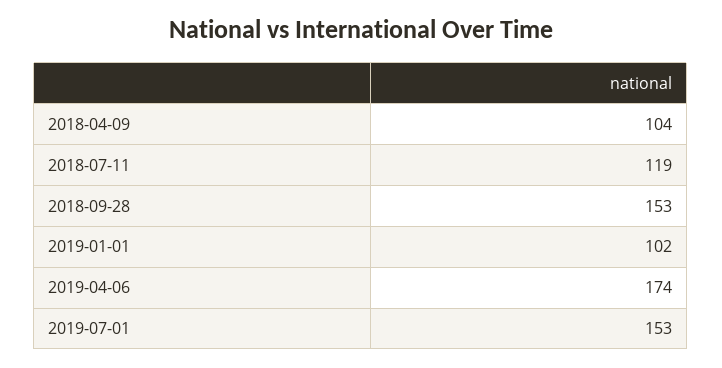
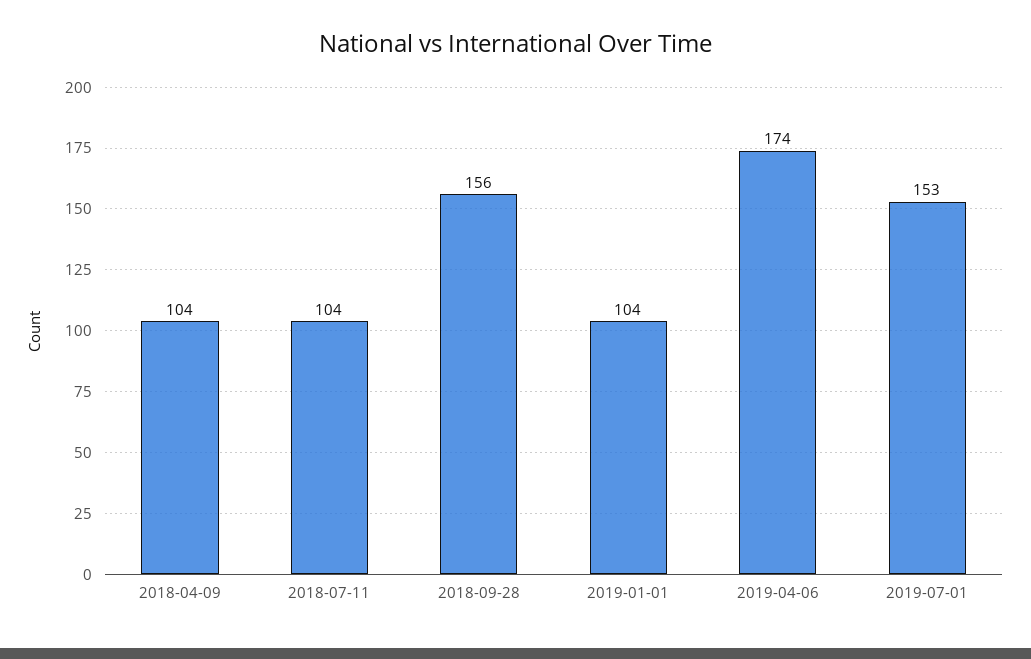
2018-07-11: 119 -> 104
2018-09-28: 153 -> 156
2019-01-01: 102 -> 104

